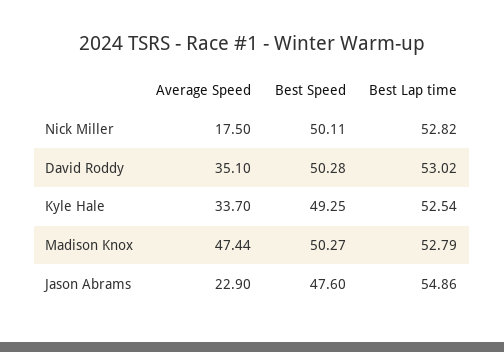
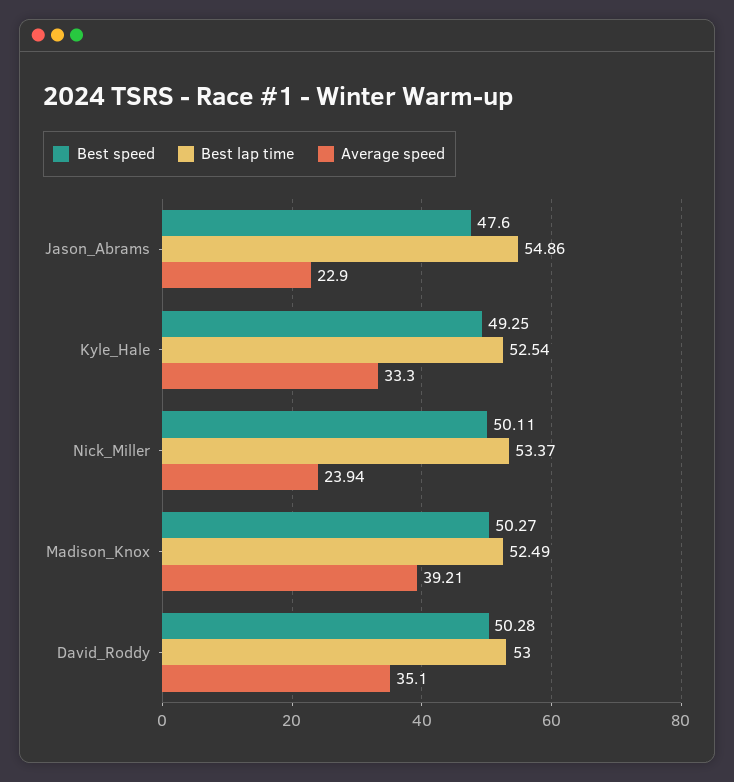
Average Speed, Nick Miller: 17.5 -> 23.94
Best Lap time, Nick Miller: 52.82 -> 53.37
Best Lap time, David Roddy: 53.02 -> 53
Average Speed, Kyle Hale: 33.7 -> 33.3
Average Speed, Madison Knox: 47.44 -> 39.21
Best Lap time, Madison Knox: 52.79 -> 52.49

